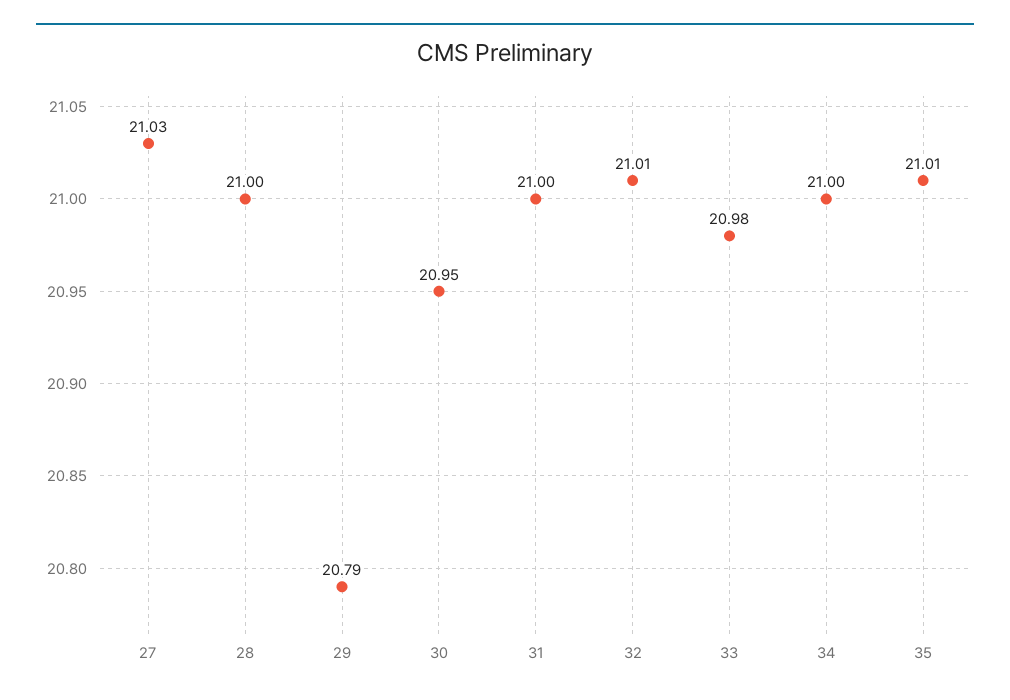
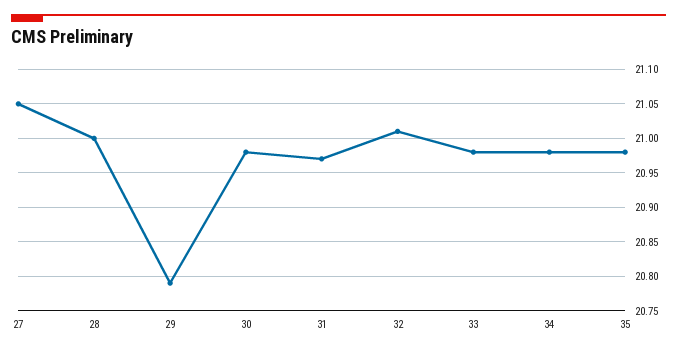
27: 21.03 -> 21.05
30: 20.95 -> 20.98
31: 21 -> 20.97
34: 21 -> 20.98
35: 21.01 -> 20.98

